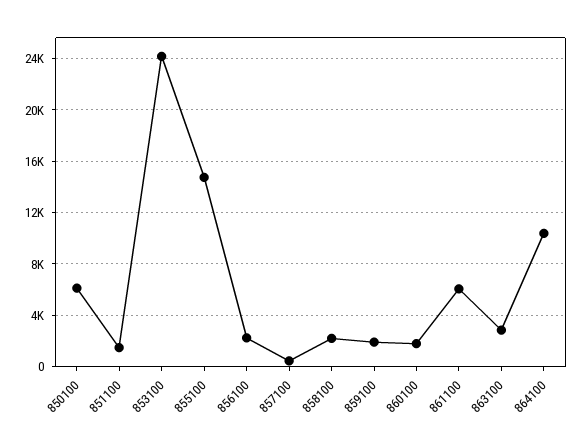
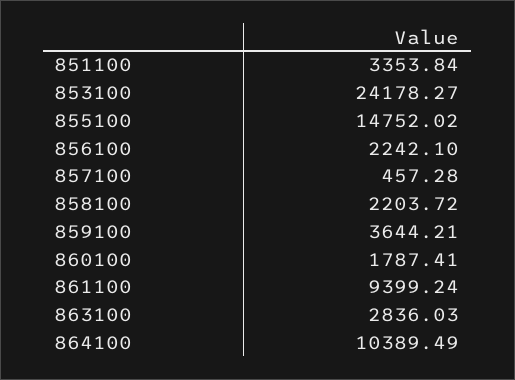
850100: 6000 -> none
851100: 1500 -> 3353.84
859100: 2000 -> 3644.21
861100: 6000 -> 9399.24

